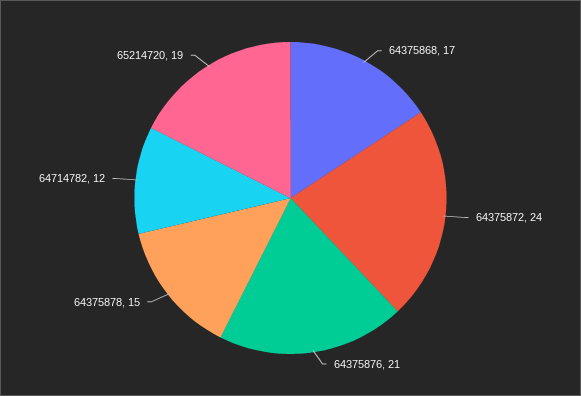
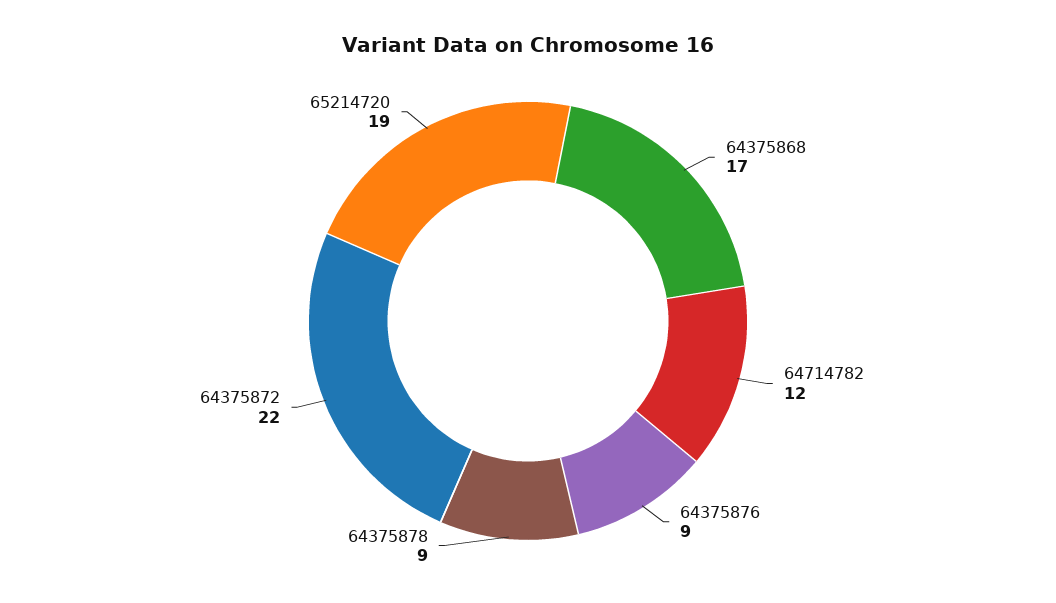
64375872: 24 -> 22
64375876: 21 -> 9
64375878: 15 -> 9

